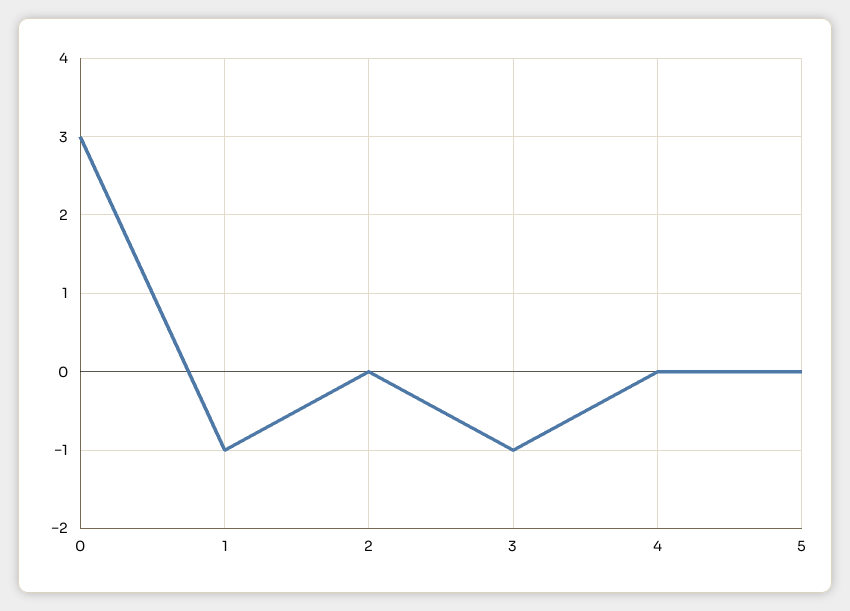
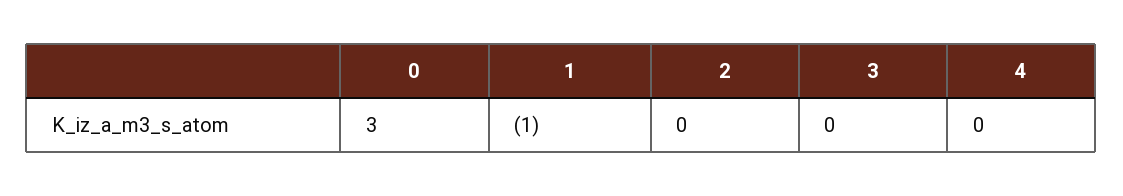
3: -1 -> 0
5: 0 -> none

